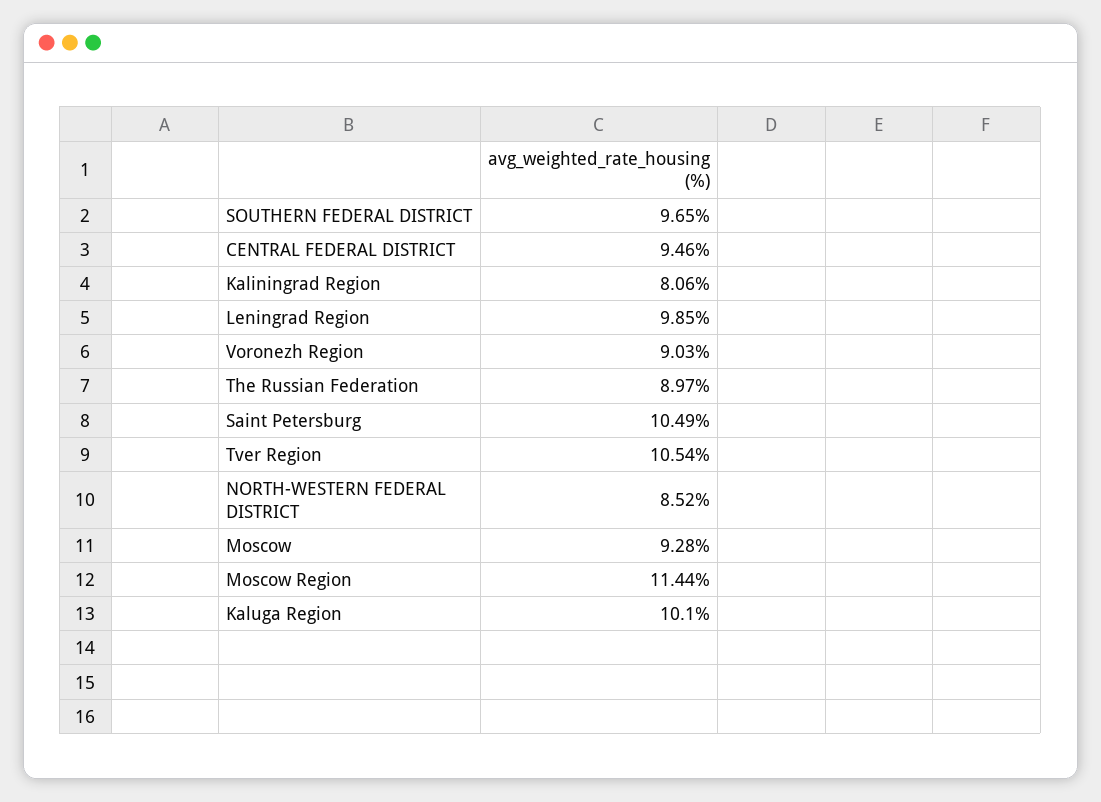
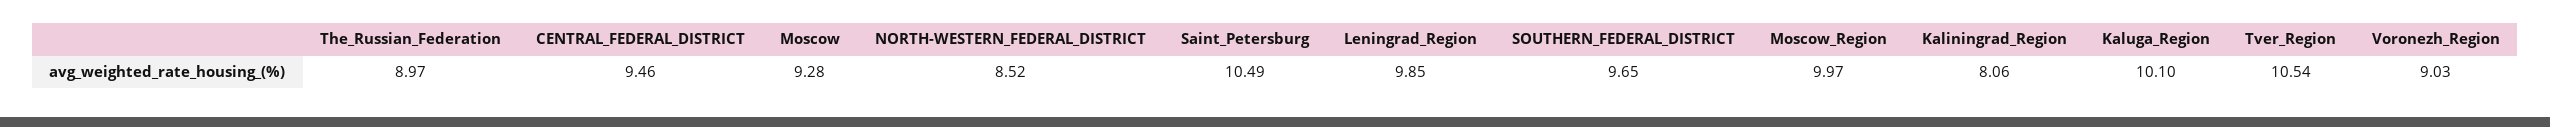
Moscow Region: 11.44 -> 9.97

